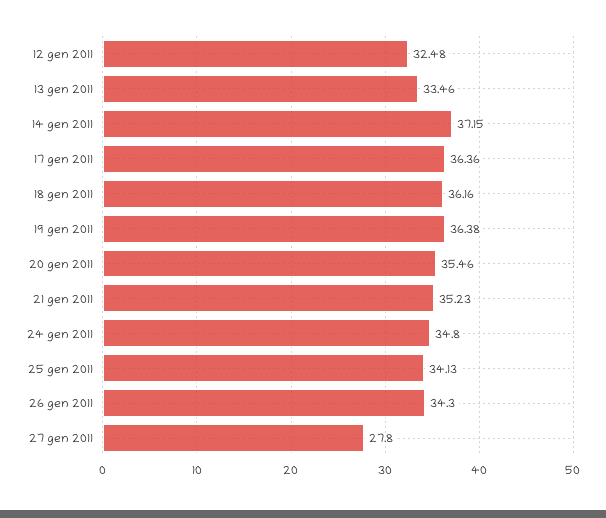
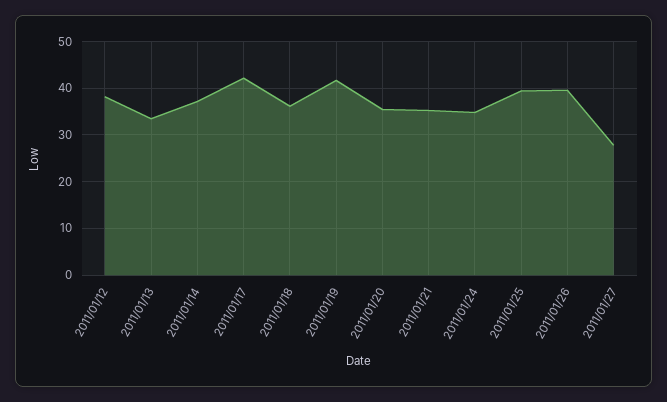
12 gen 2011: 32.48 -> 38
17 gen 2011: 36.36 -> 42
19 gen 2011: 36.38 -> 42
25 gen 2011: 34.13 -> 40
26 gen 2011: 34.3 -> 40

